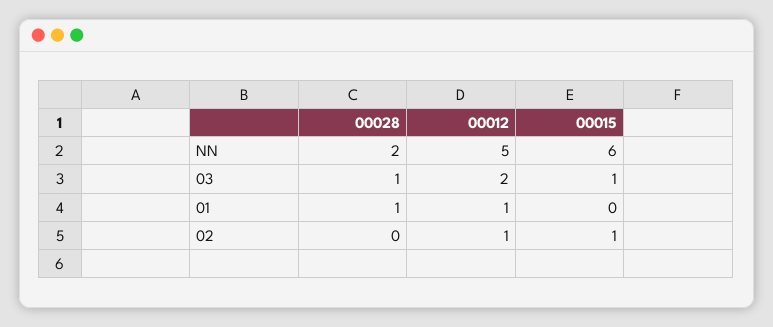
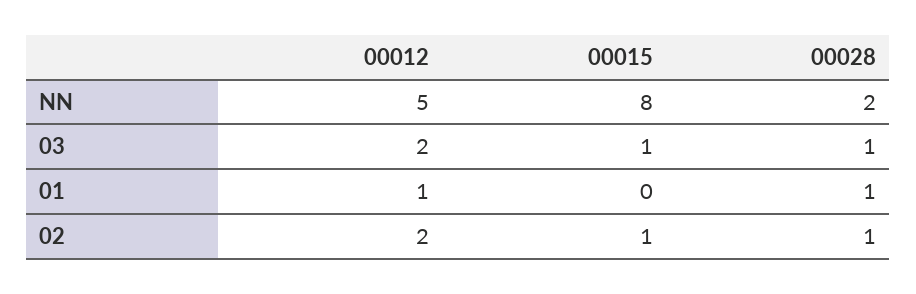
00015, NN: 6 -> 8
00028, 02: 0 -> 1
00012, 02: 1 -> 2

